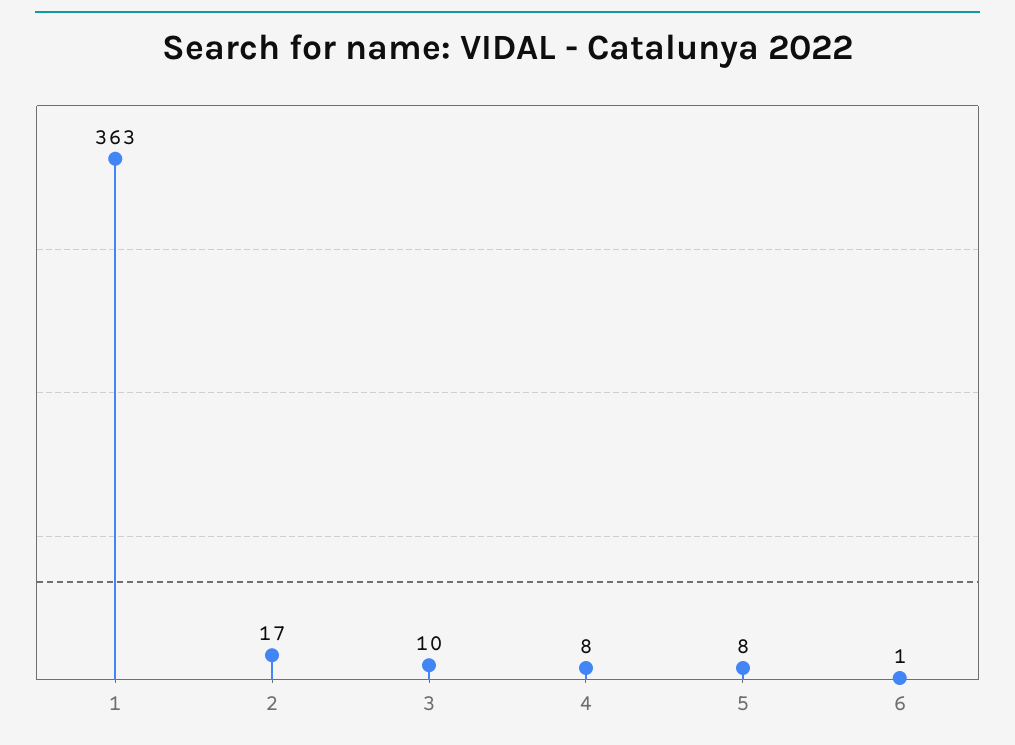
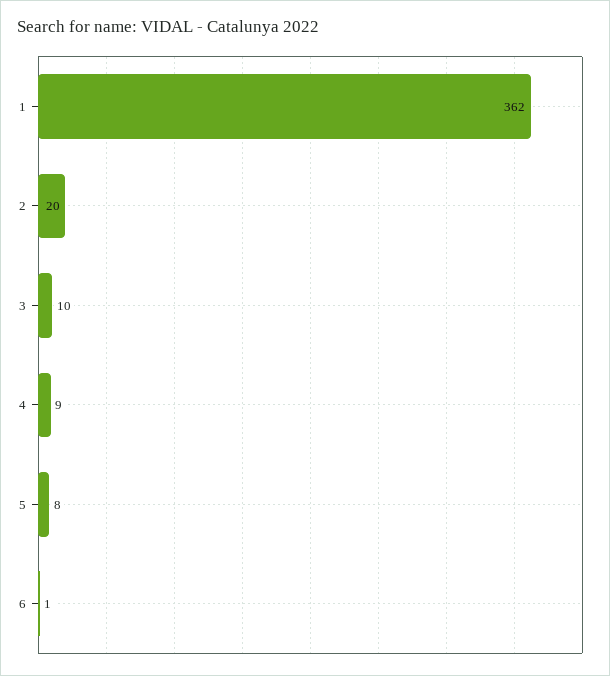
1: 363 -> 362
2: 17 -> 20
4: 8 -> 9

